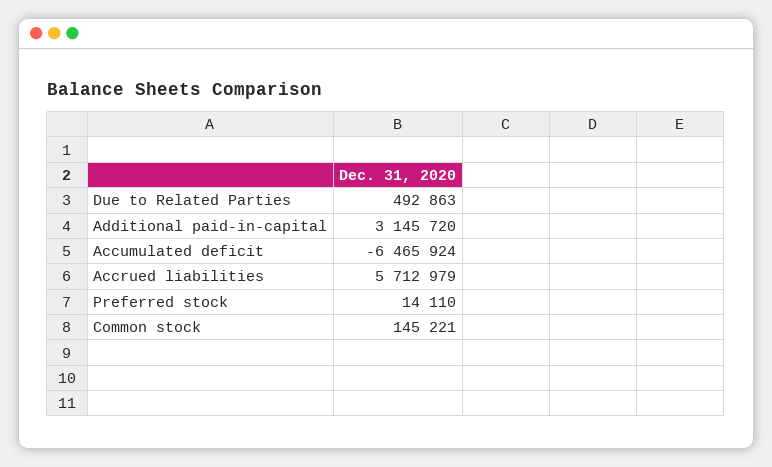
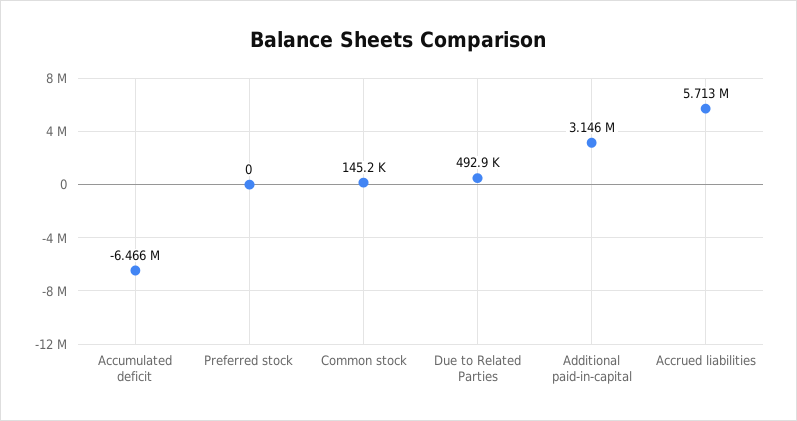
Preferred stock: 14110 -> 0

